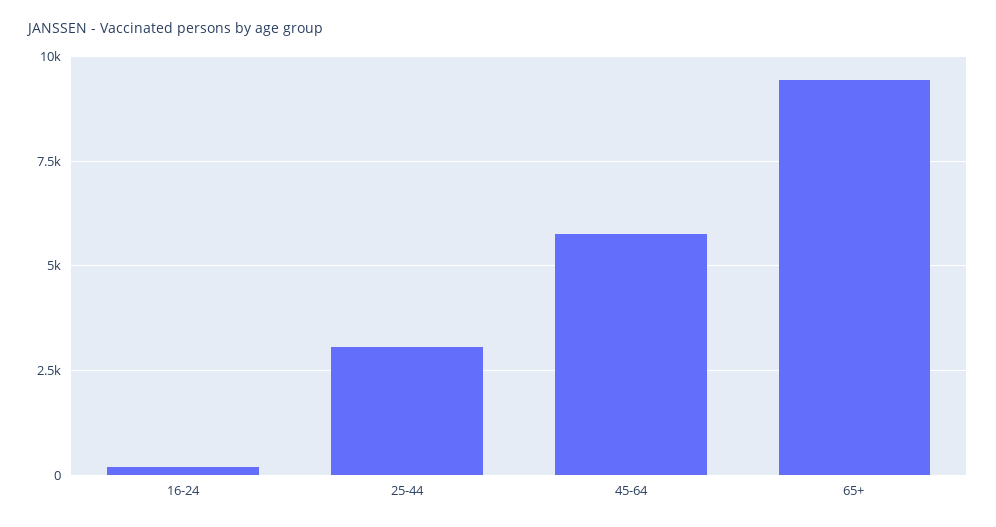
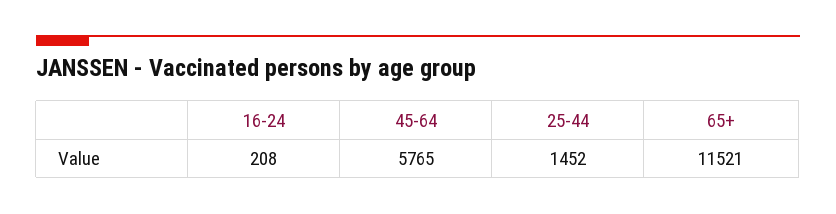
25-44: 3000 -> 1452
65+: 9500 -> 11521

